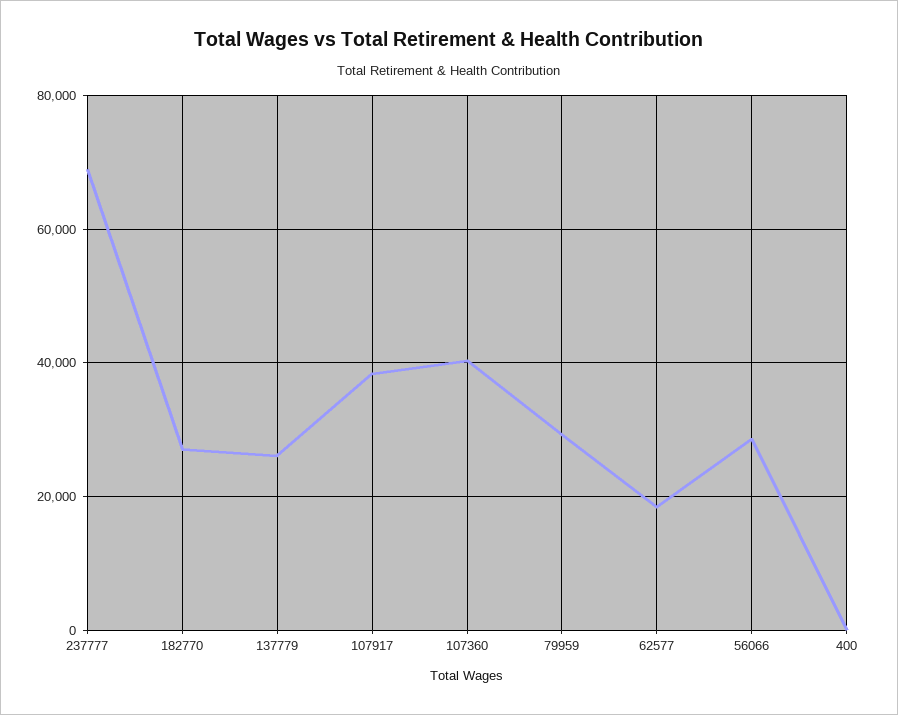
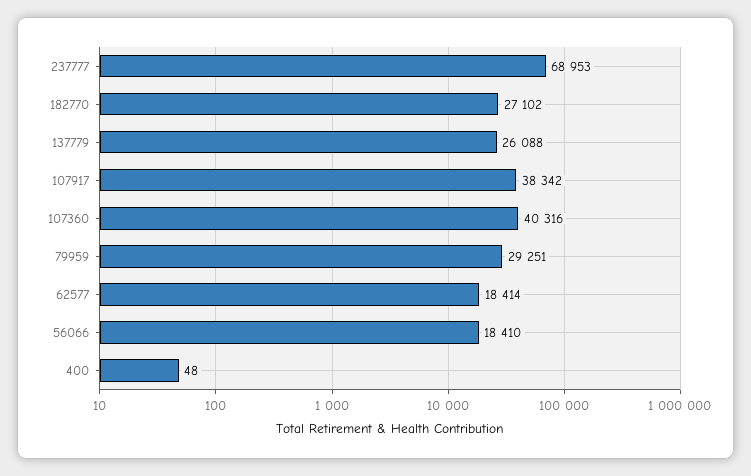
56066: 28000 -> 18410

